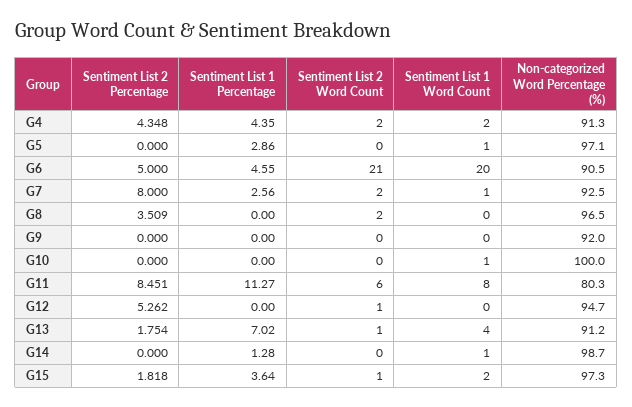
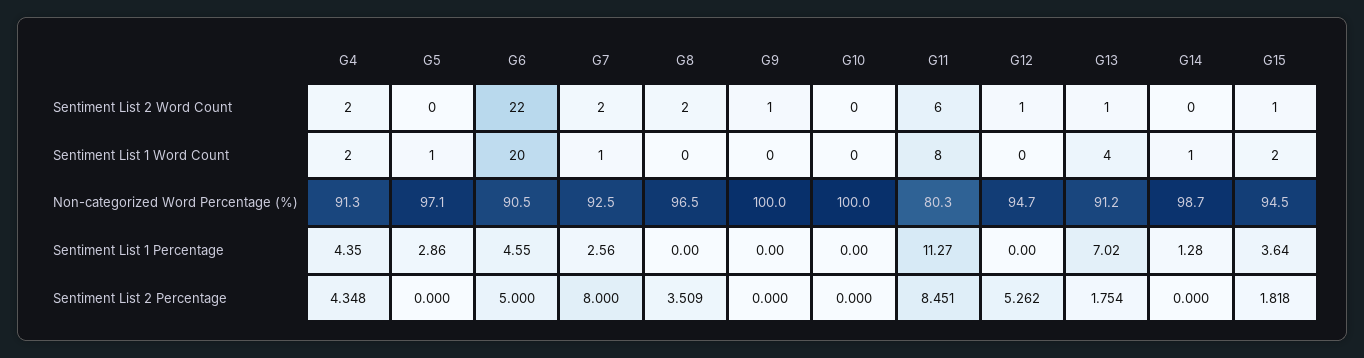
Sentiment List 2 Word Count, G6: 21 -> 22
Sentiment List 2 Word Count, G9: 0 -> 1
Non-categorized Word Percentage (%), G9: 92 -> 100
Sentiment List 1 Word Count, G10: 1 -> 0
Non-categorized Word Percentage (%), G15: 97.3 -> 94.5

